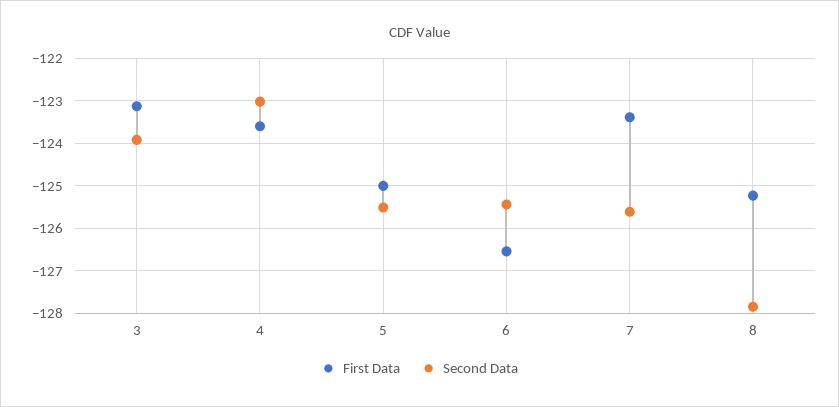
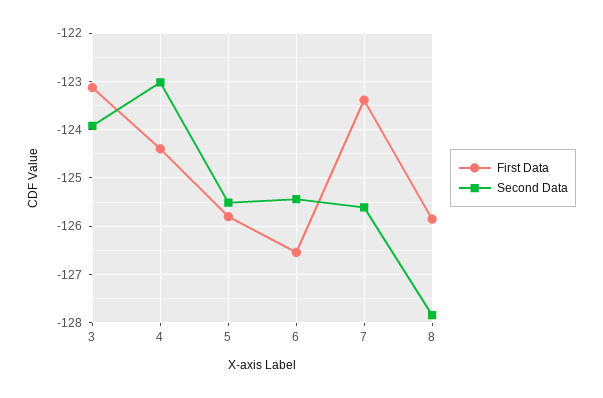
First Data, 4: -123.6 -> -124.4
First Data, 5: -125 -> -125.8
First Data, 8: -125.2 -> -125.8

